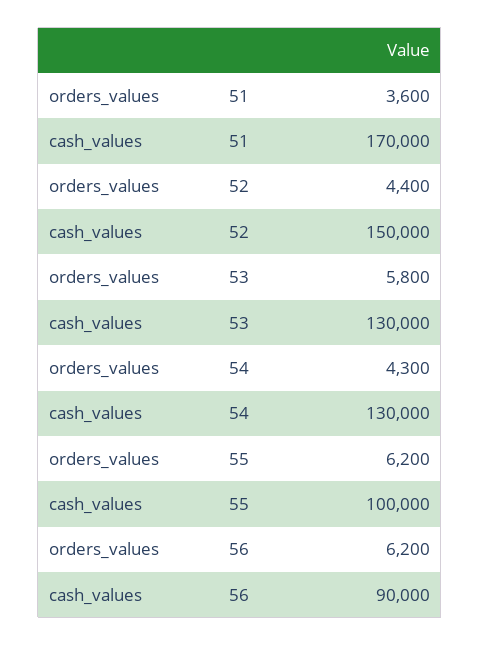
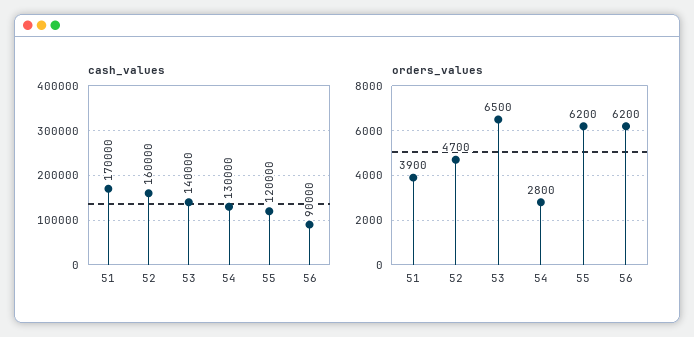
orders_values, 51: 3600 -> 3900
orders_values, 52: 4400 -> 4700
cash_values, 52: 150000 -> 160000
orders_values, 53: 5800 -> 6500
cash_values, 53: 130000 -> 140000
orders_values, 54: 4300 -> 2800
cash_values, 55: 100000 -> 120000

